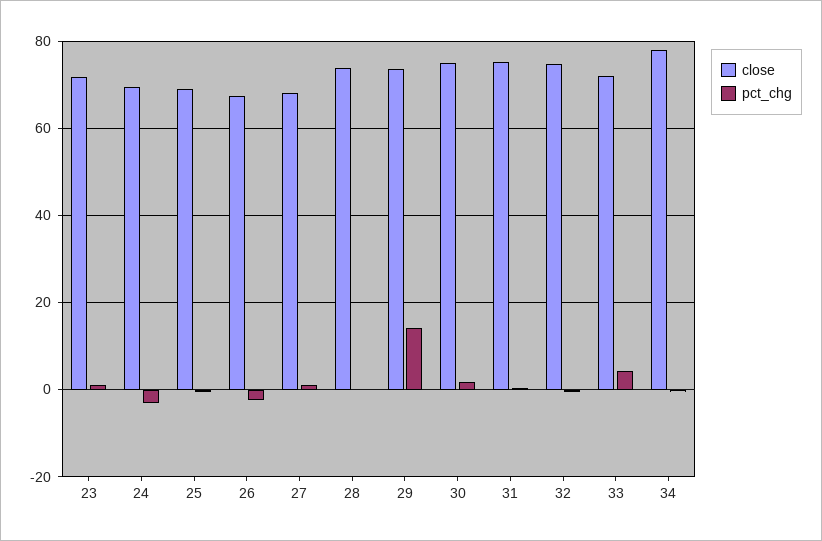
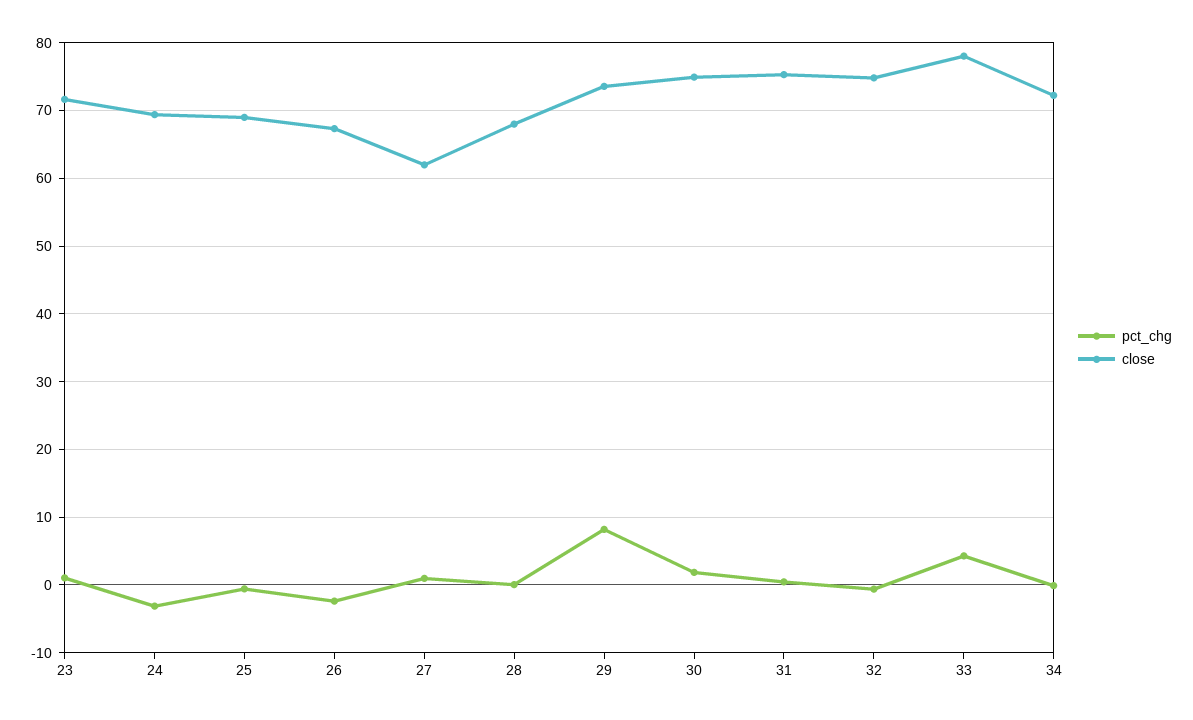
close, 27: 68 -> 62
close, 28: 74 -> 68
pct_chg, 29: 14 -> 8
close, 33: 72 -> 78
close, 34: 78 -> 72

